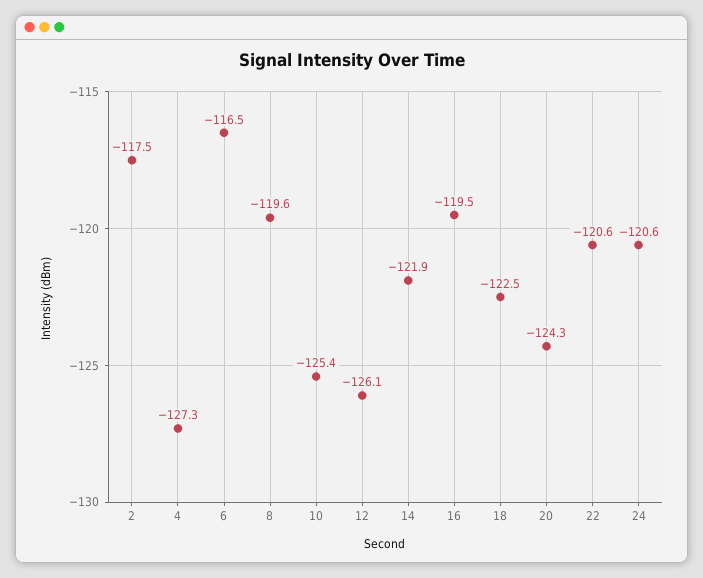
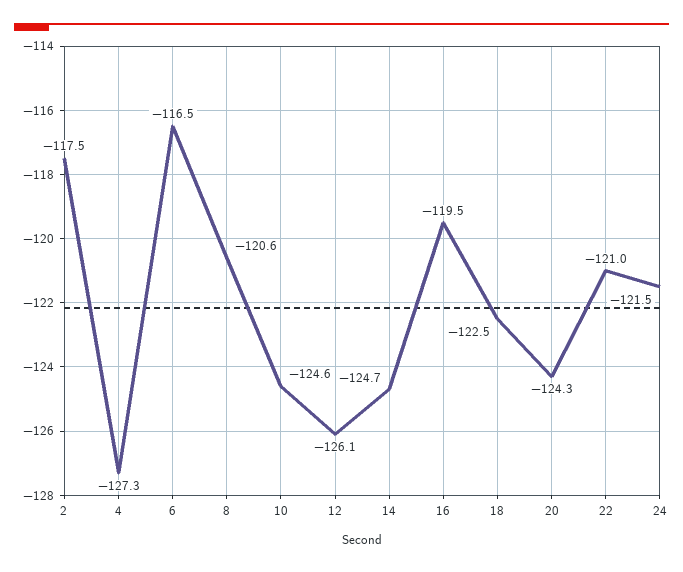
8: -119.6 -> -120.6
10: -125.4 -> -124.6
14: -121.9 -> -124.7
22: -120.6 -> -121
24: -120.6 -> -121.5

